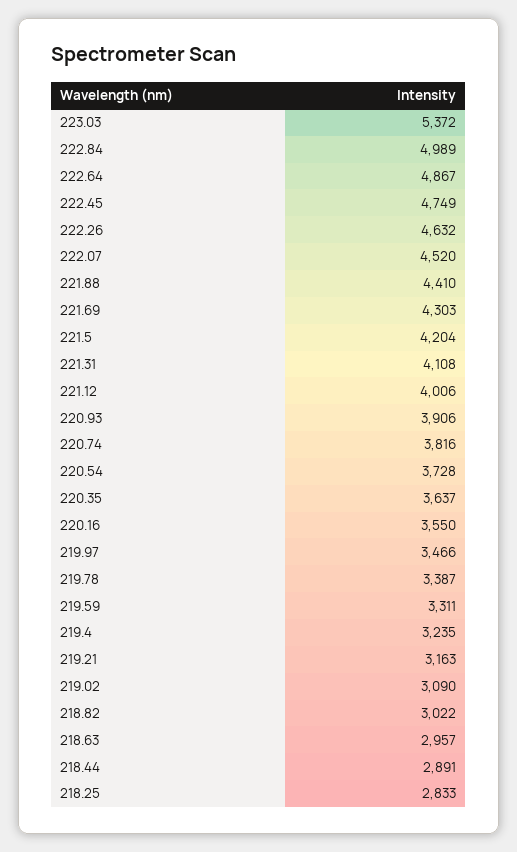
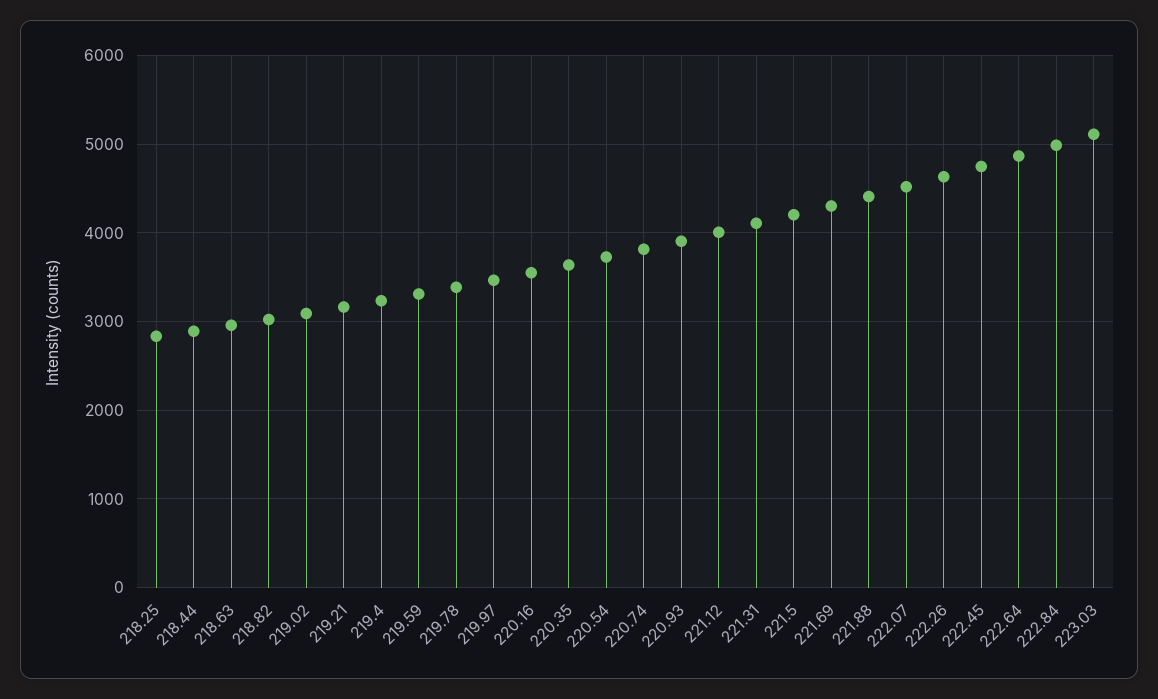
223.03: 5372 -> 5100

